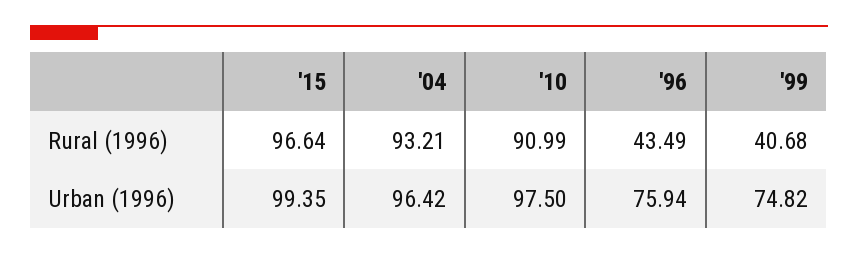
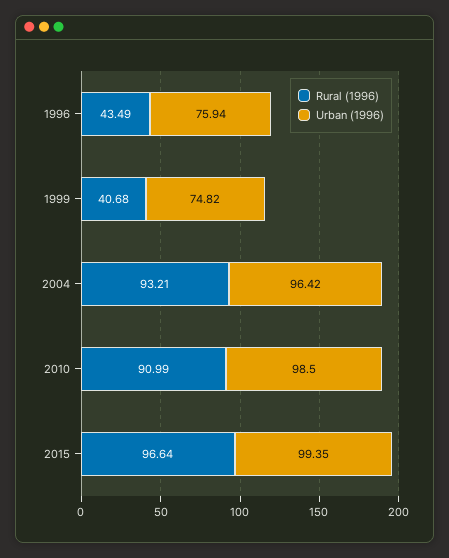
Urban (1996), '10: 97.5 -> 98.5

